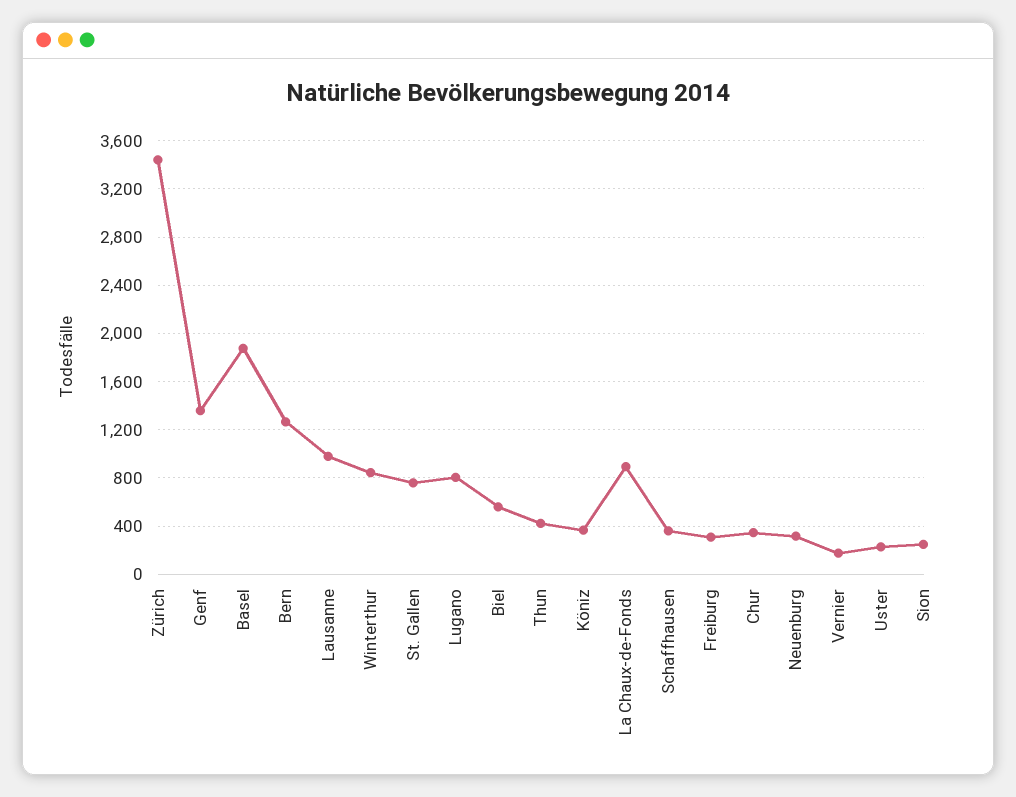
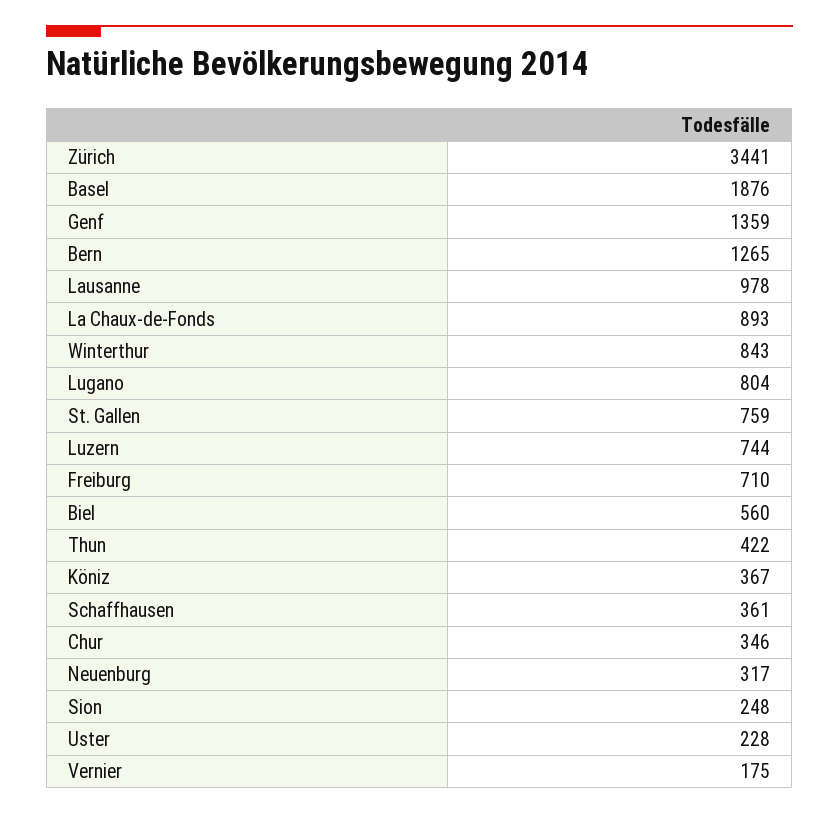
Freiburg: 300 -> 710
Luzern: none -> 744

